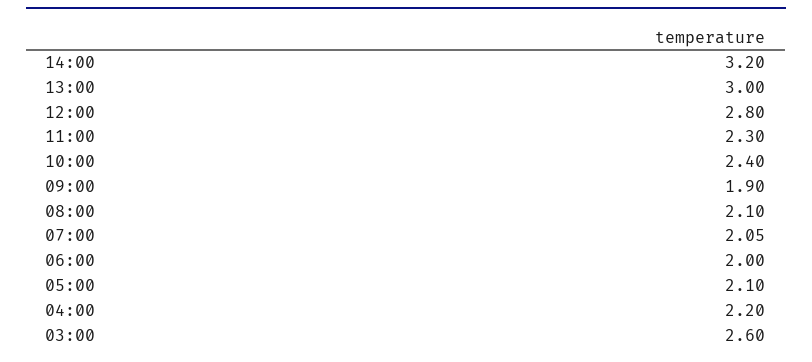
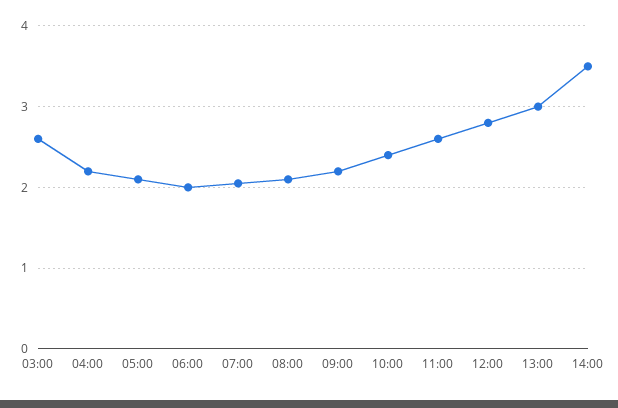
14:00: 3.2 -> 3.5
11:00: 2.3 -> 2.6
09:00: 1.9 -> 2.2

